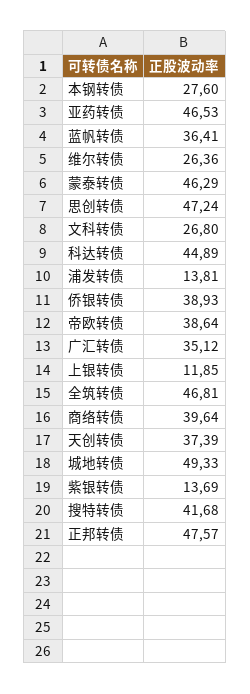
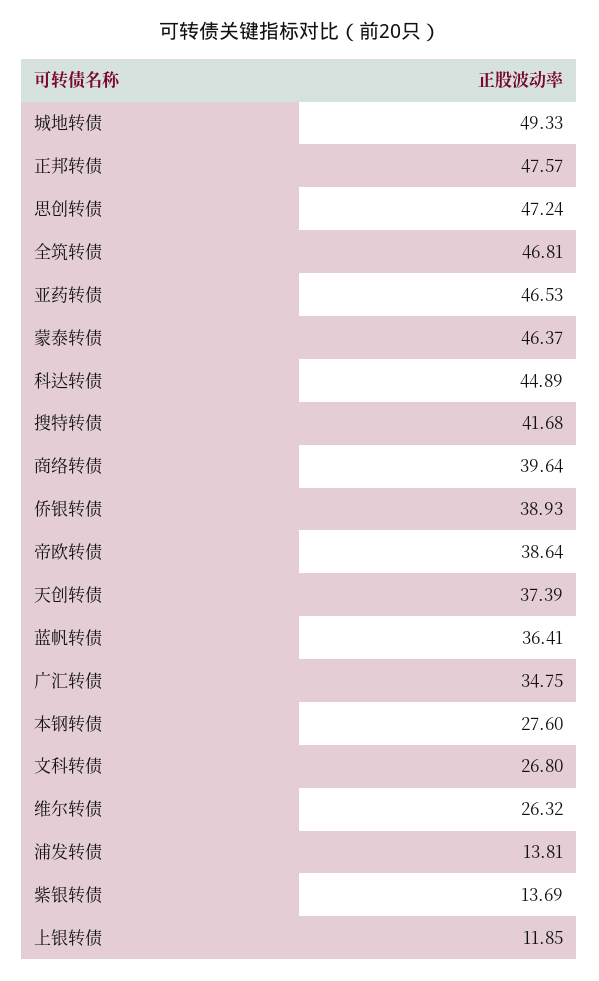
维尔转债: 26.36 -> 26.32
蒙泰转债: 46.29 -> 46.37
广汇转债: 35.12 -> 34.75

